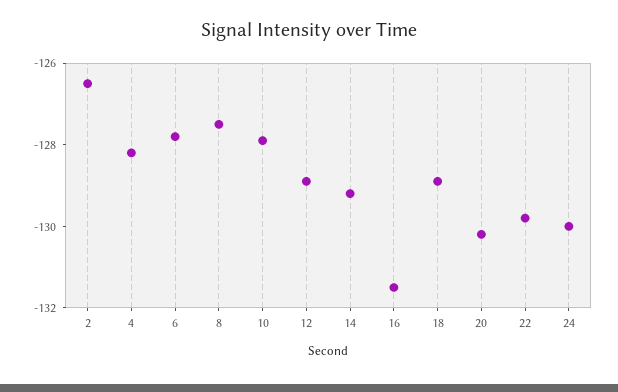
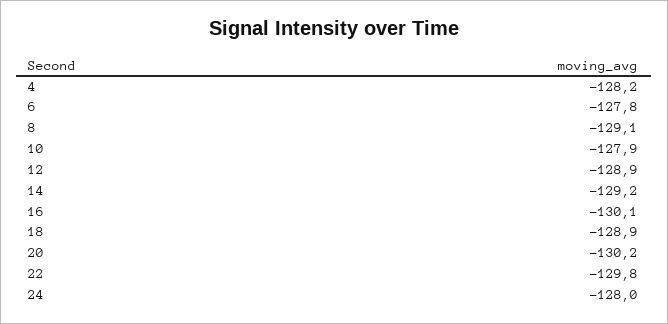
2: -126.5 -> none
8: -127.5 -> -129.1
16: -131.5 -> -130.1
24: -130 -> -128

